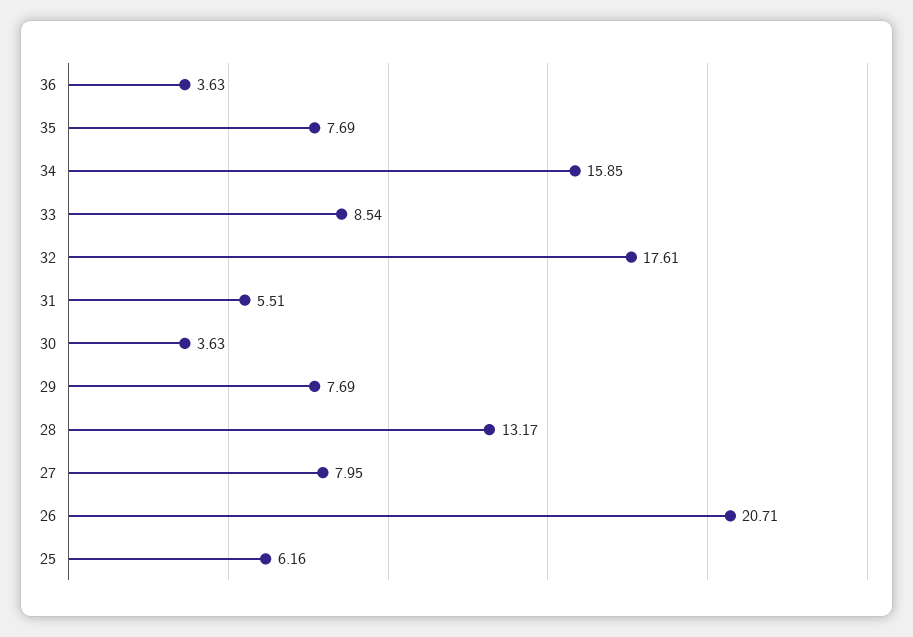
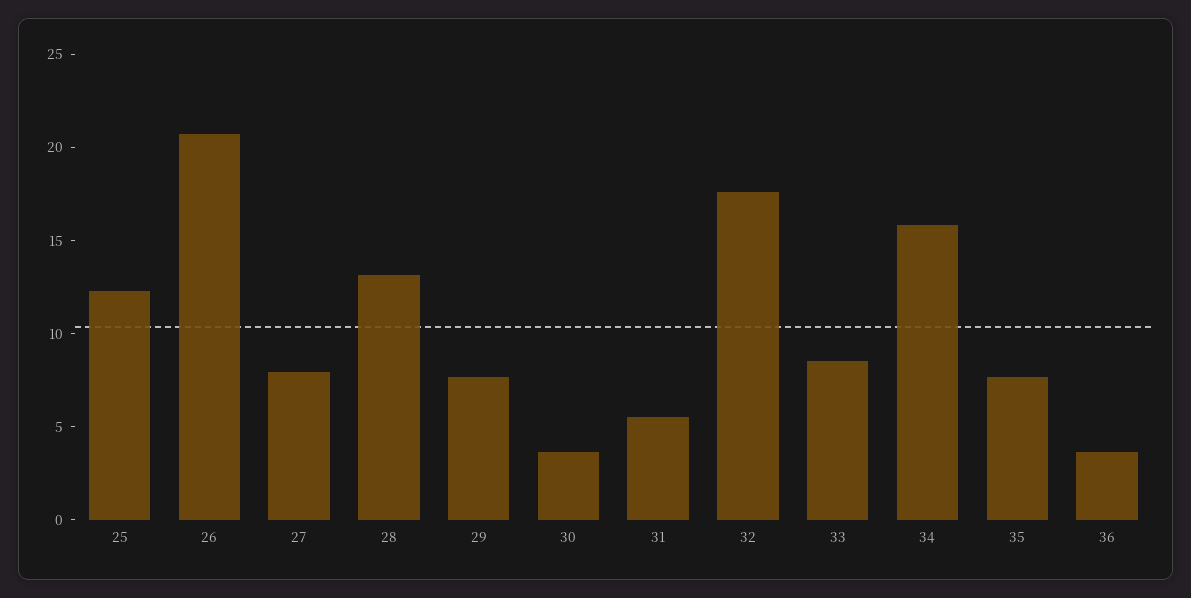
25: 6.16 -> 12

